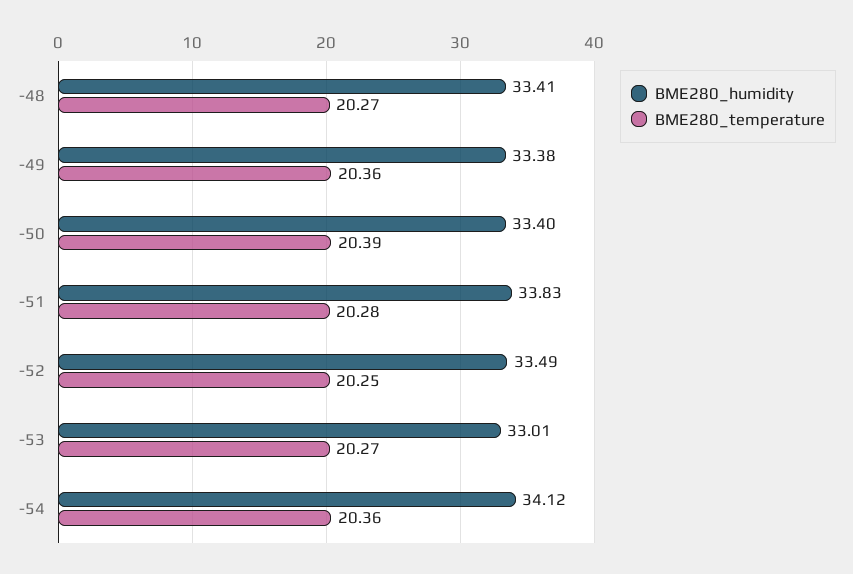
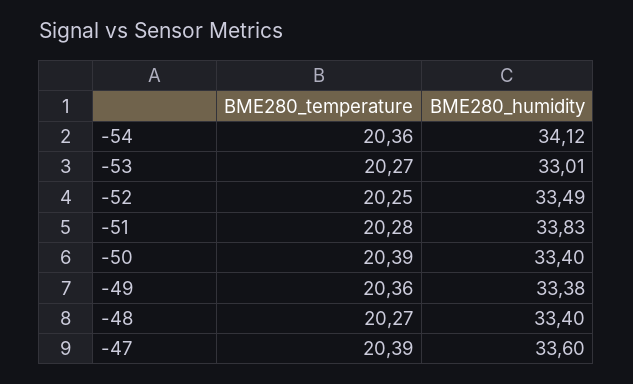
BME280_humidity, -48: 33.41 -> 33.4
BME280_temperature, -47: none -> 20.39
BME280_humidity, -47: none -> 33.6

